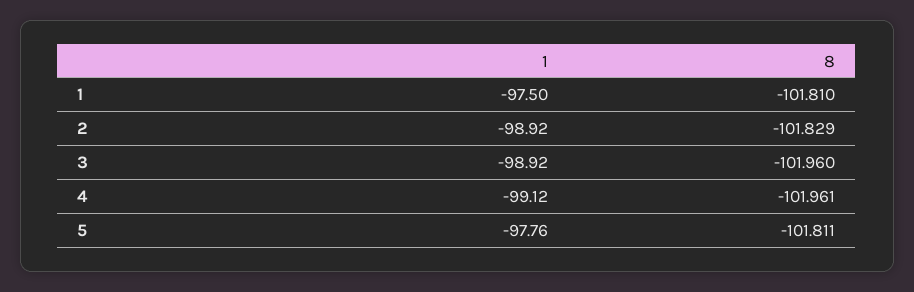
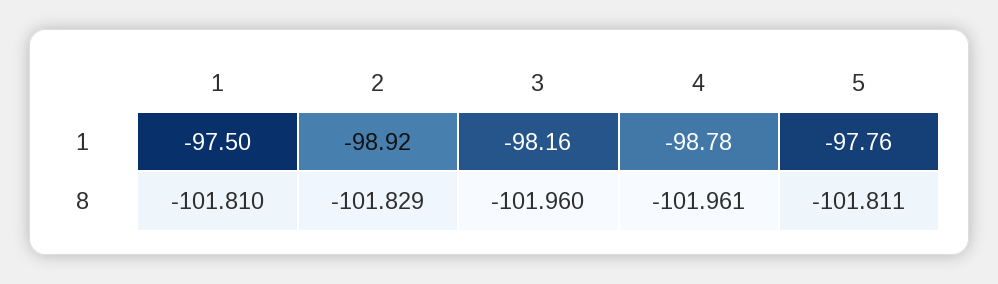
1, 3: -98.92 -> -98.16
1, 4: -99.12 -> -98.78

